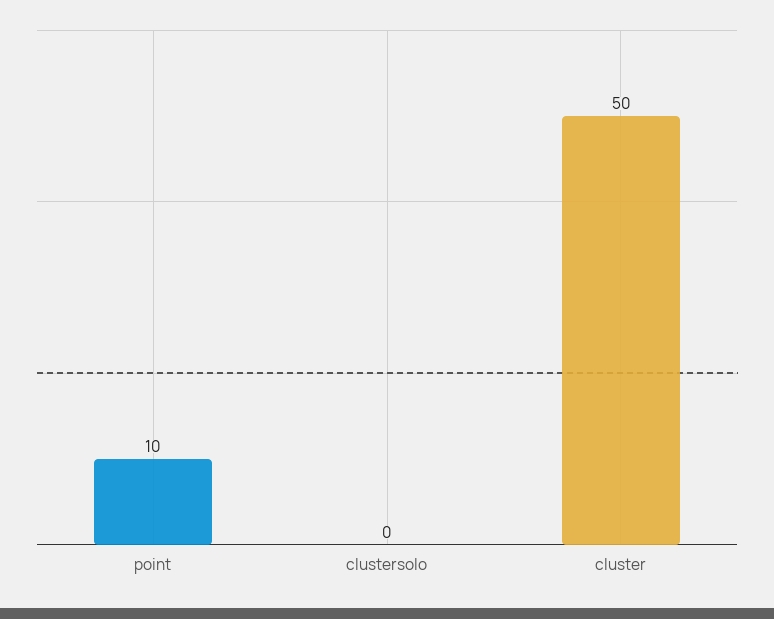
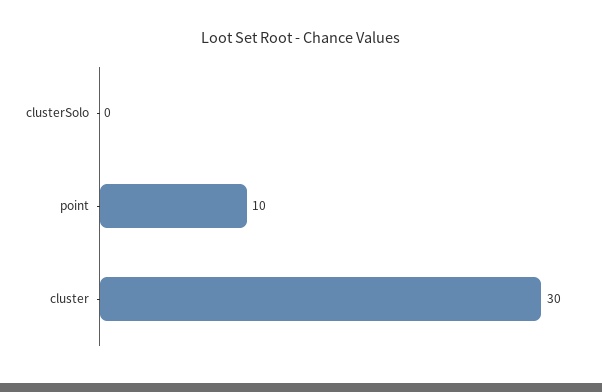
cluster: 50 -> 30

